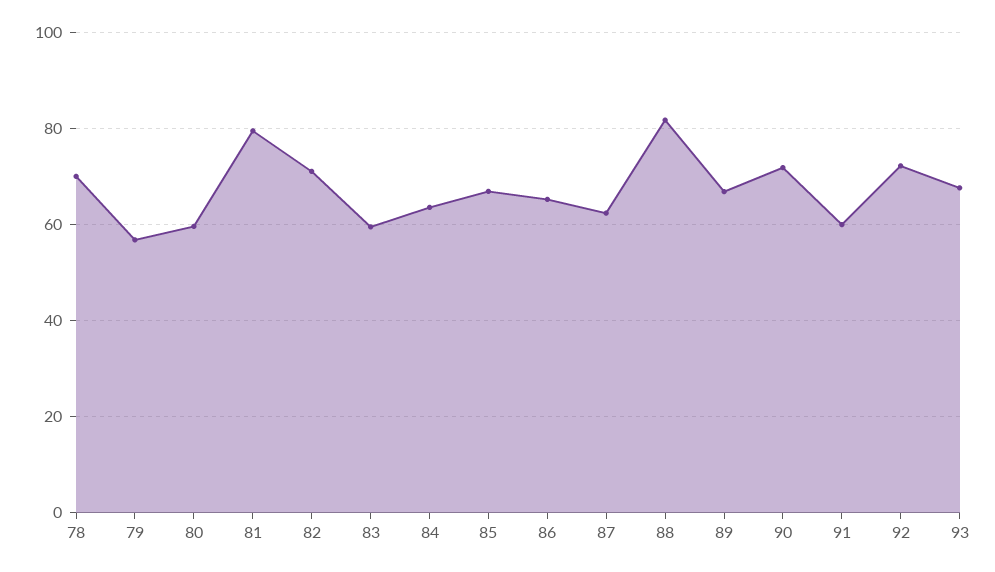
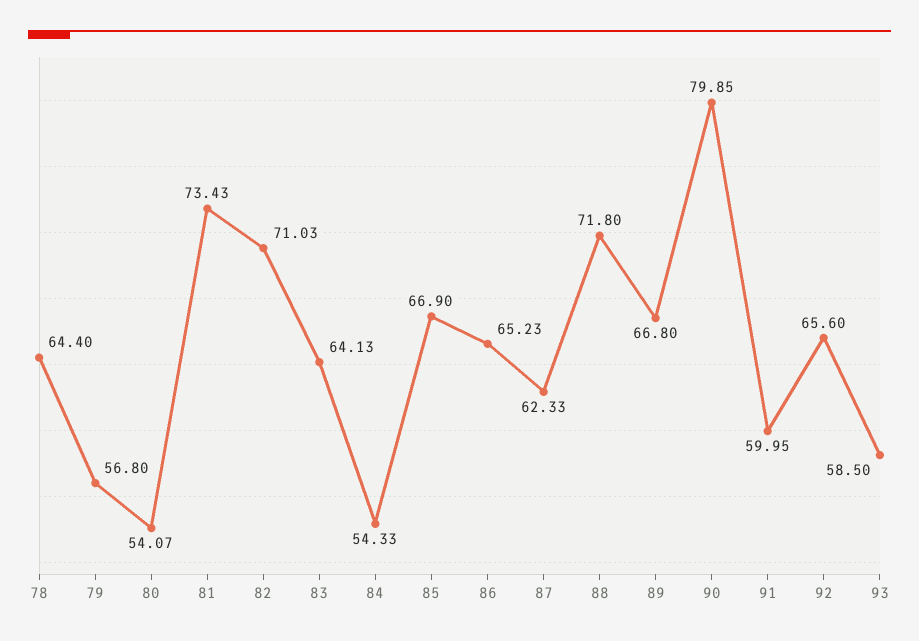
78: 70 -> 64.4
80: 60 -> 54.07
81: 80 -> 73.43
83: 60 -> 64.13
84: 64 -> 54.33
88: 82 -> 71.8
90: 72 -> 79.85
92: 72 -> 65.6
93: 68 -> 58.5

